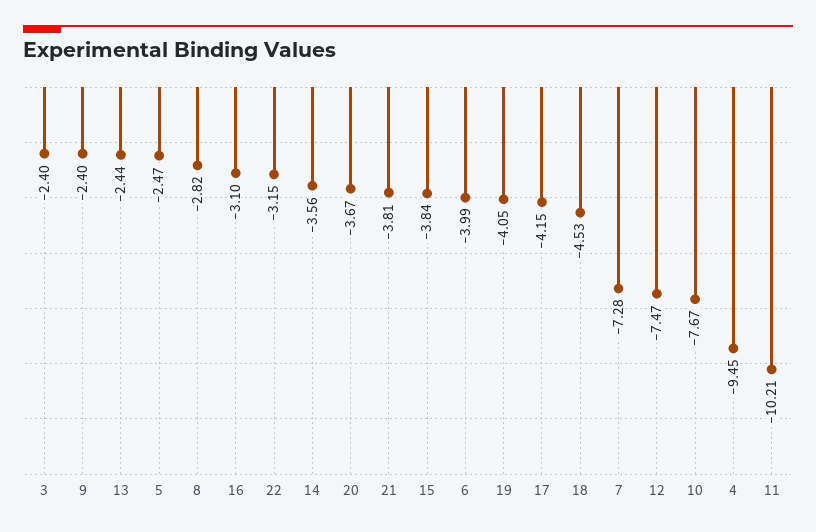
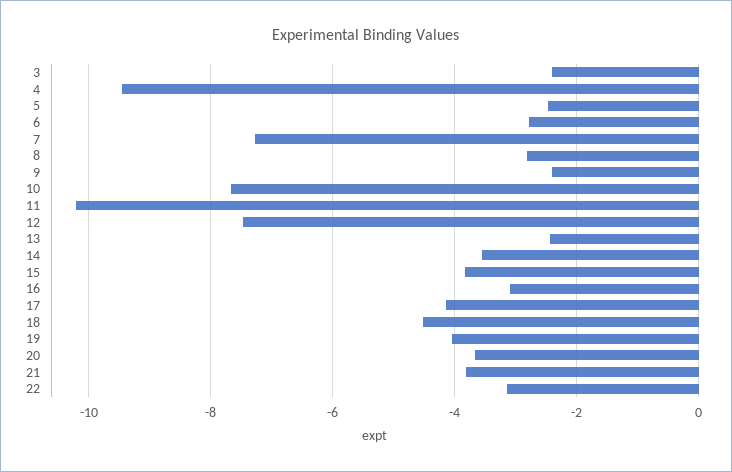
6: -3.99 -> -2.8

